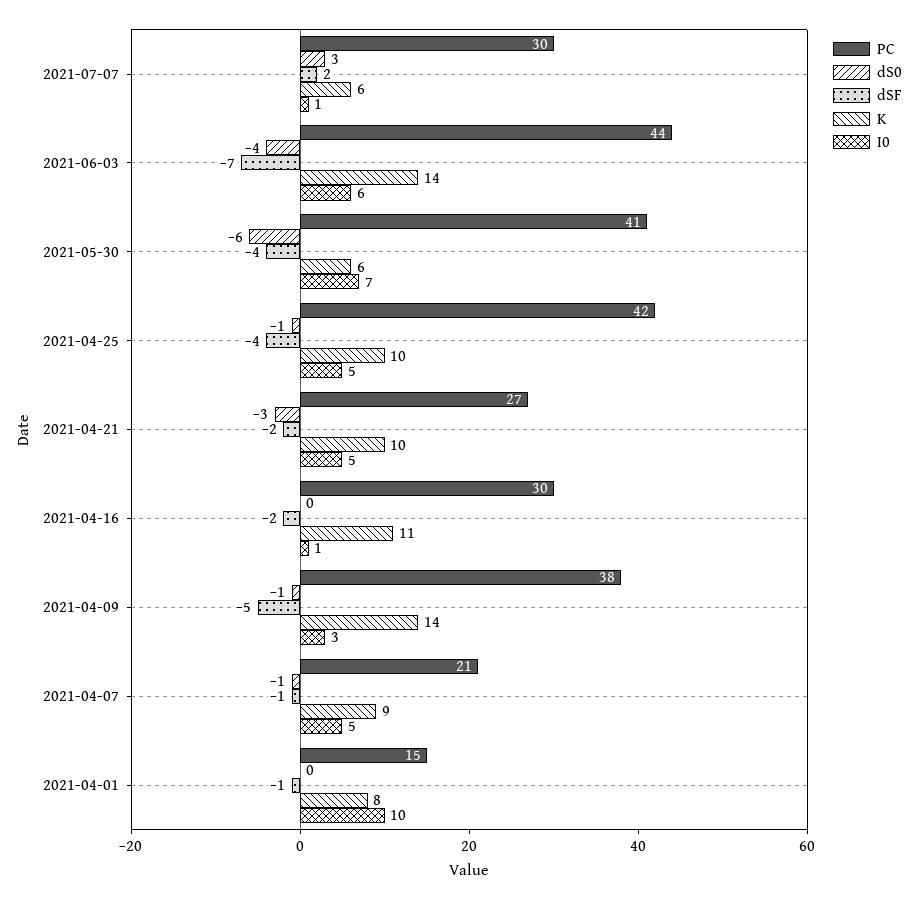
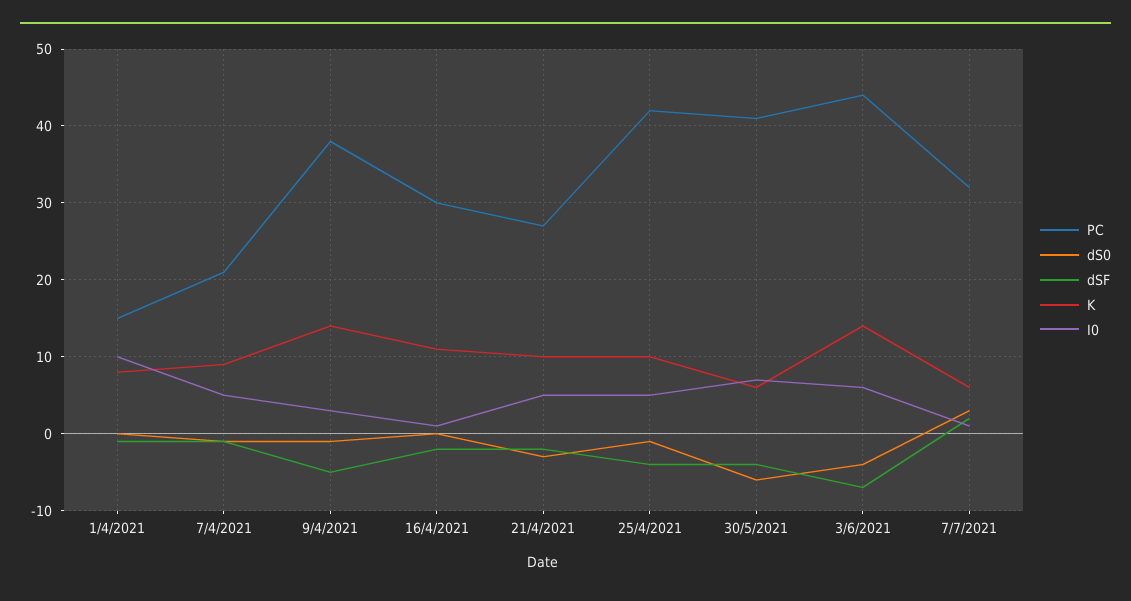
PC, 2021-07-07: 30 -> 32

